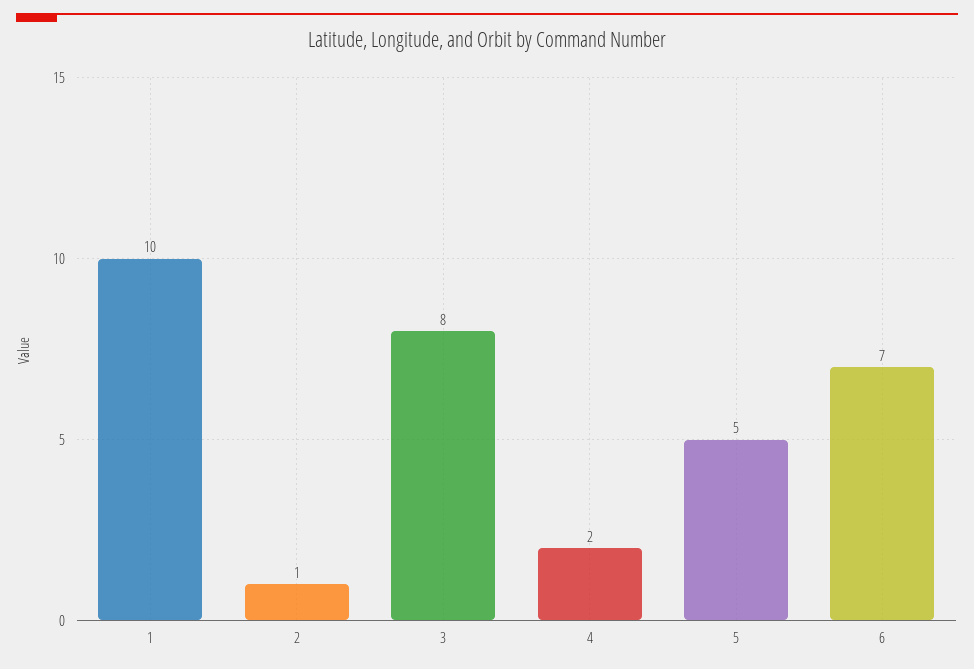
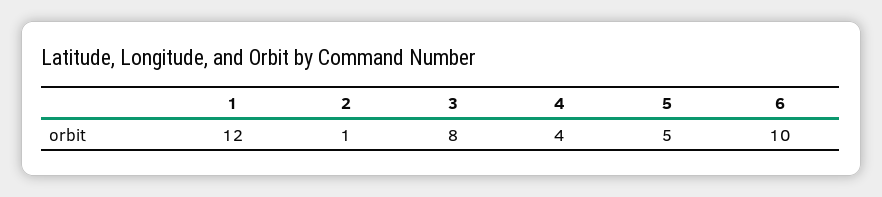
1: 10 -> 12
4: 2 -> 4
6: 7 -> 10

